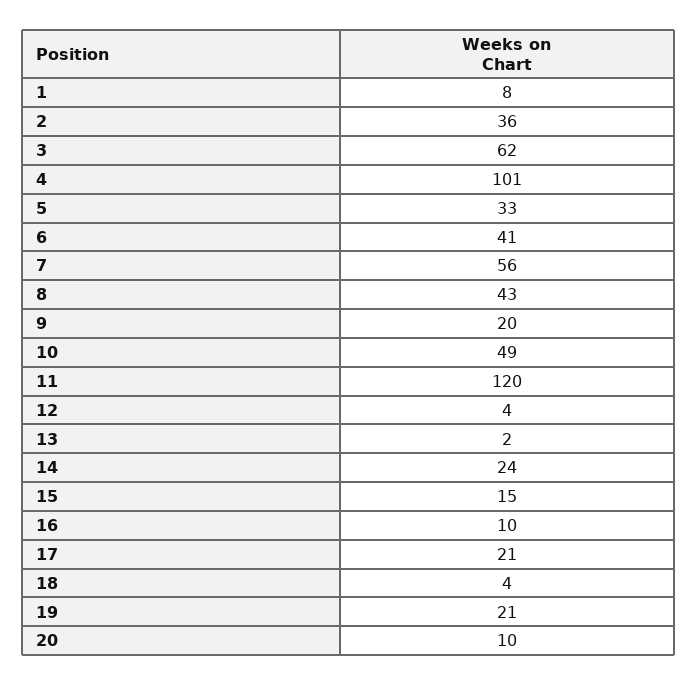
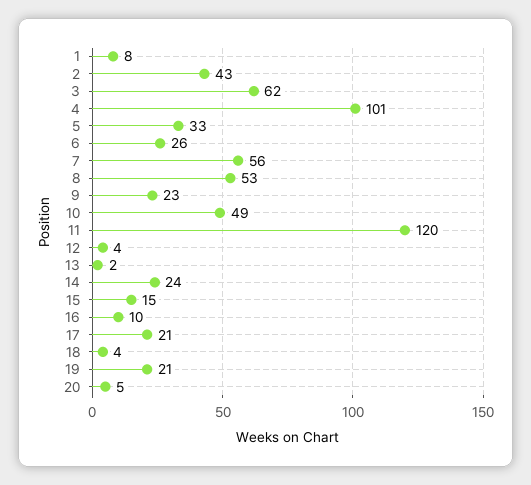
2: 36 -> 43
6: 41 -> 26
8: 43 -> 53
9: 20 -> 23
20: 10 -> 5

